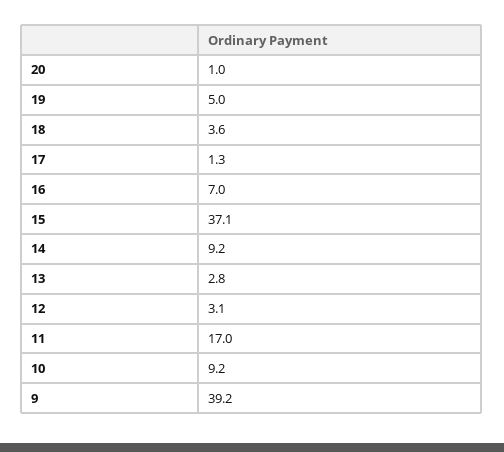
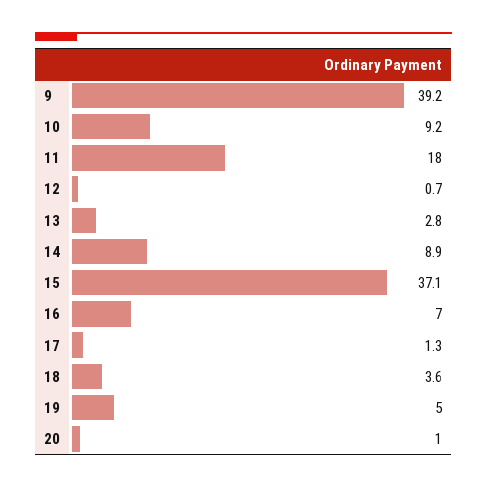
14: 9.2 -> 8.9
12: 3.1 -> 0.7
11: 17 -> 18

